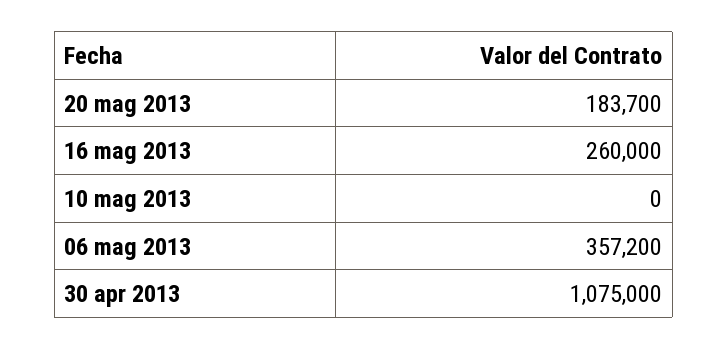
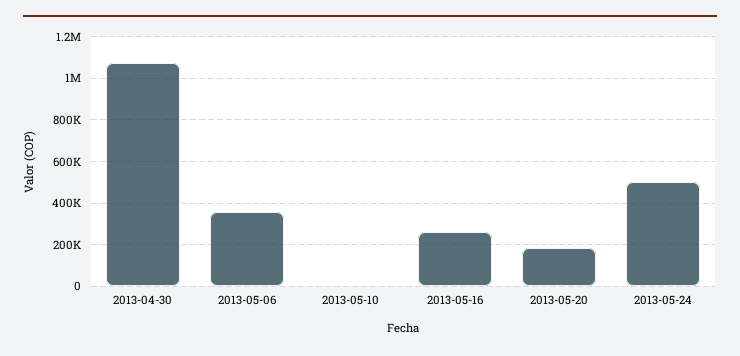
2013-05-24: none -> 500000

